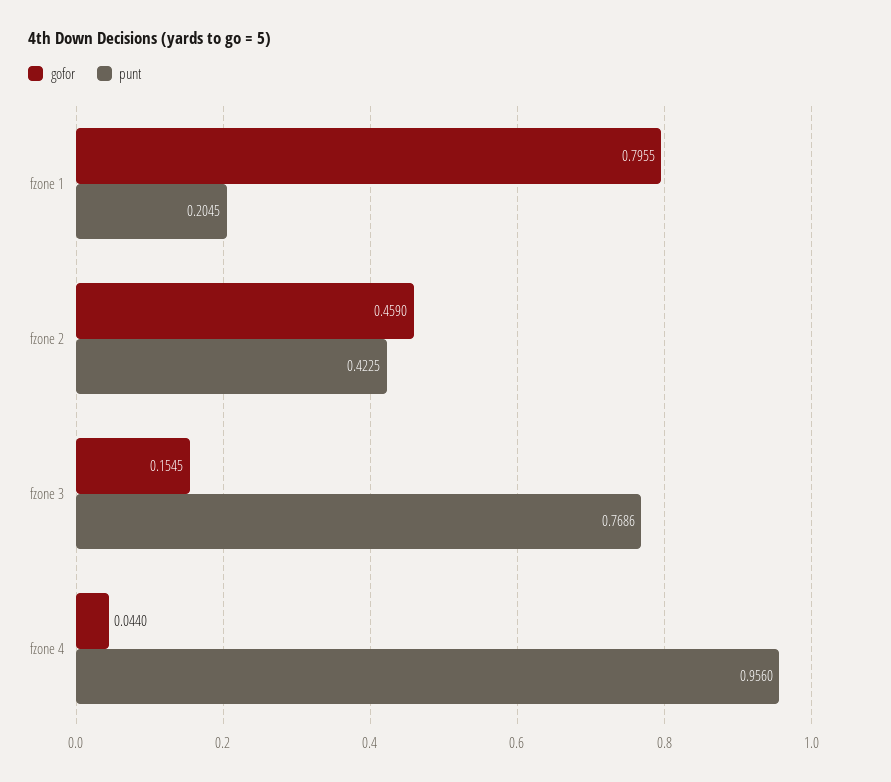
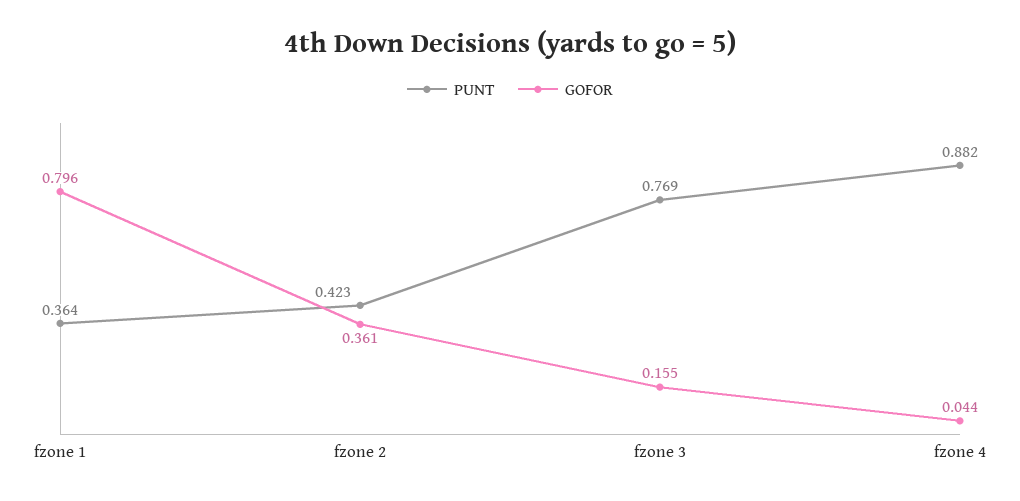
punt, fzone 1: 0.2045 -> 0.364
gofor, fzone 2: 0.459 -> 0.361
punt, fzone 4: 0.956 -> 0.882

